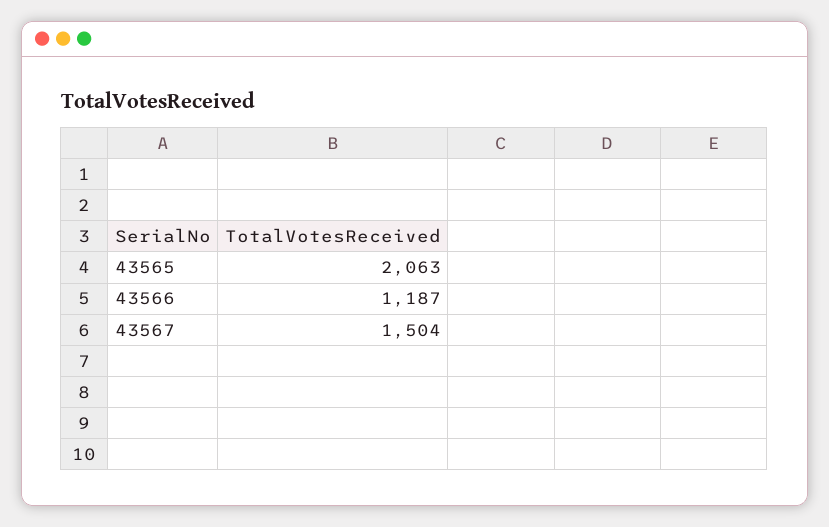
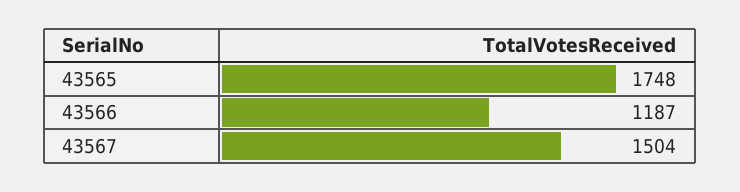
43565: 2063 -> 1748

